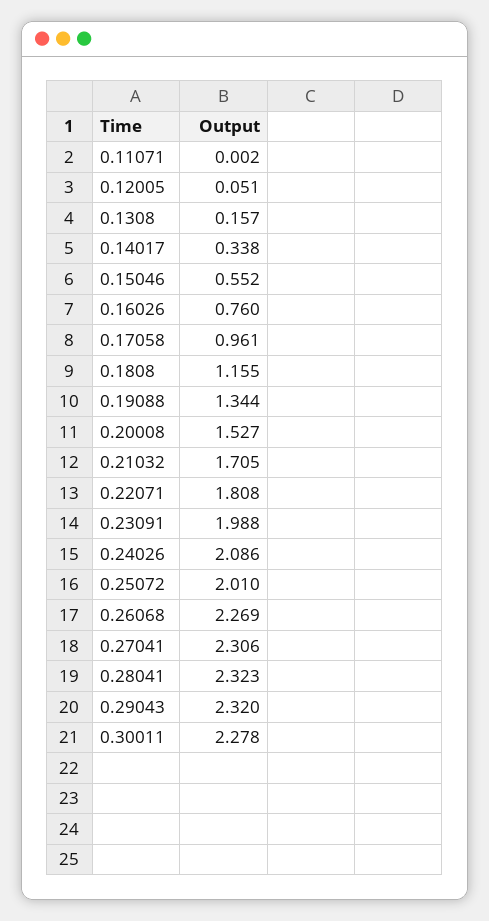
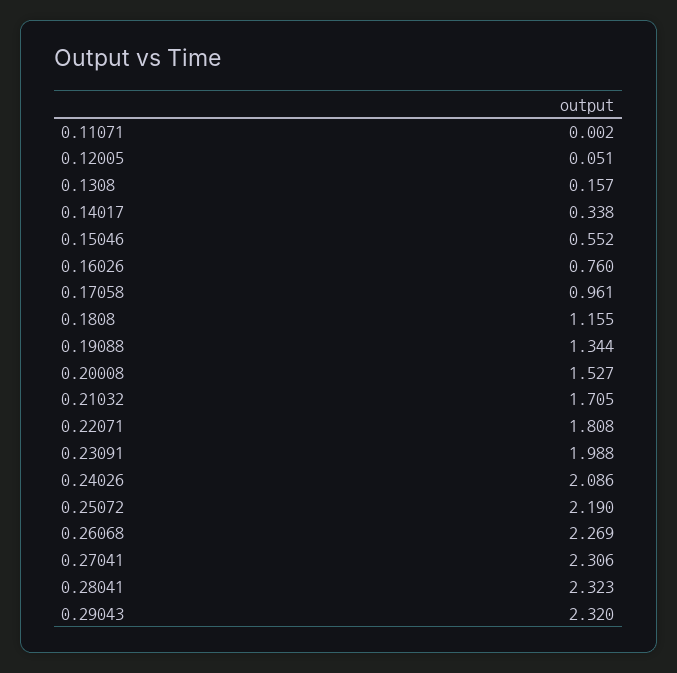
0.25072: 2.01 -> 2.19
0.30011: 2.278 -> none

